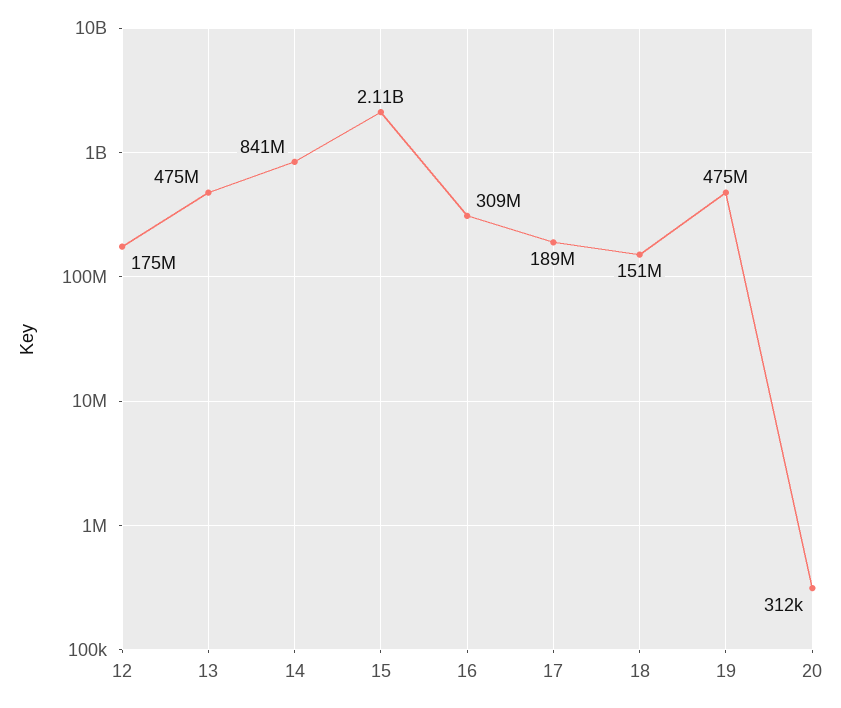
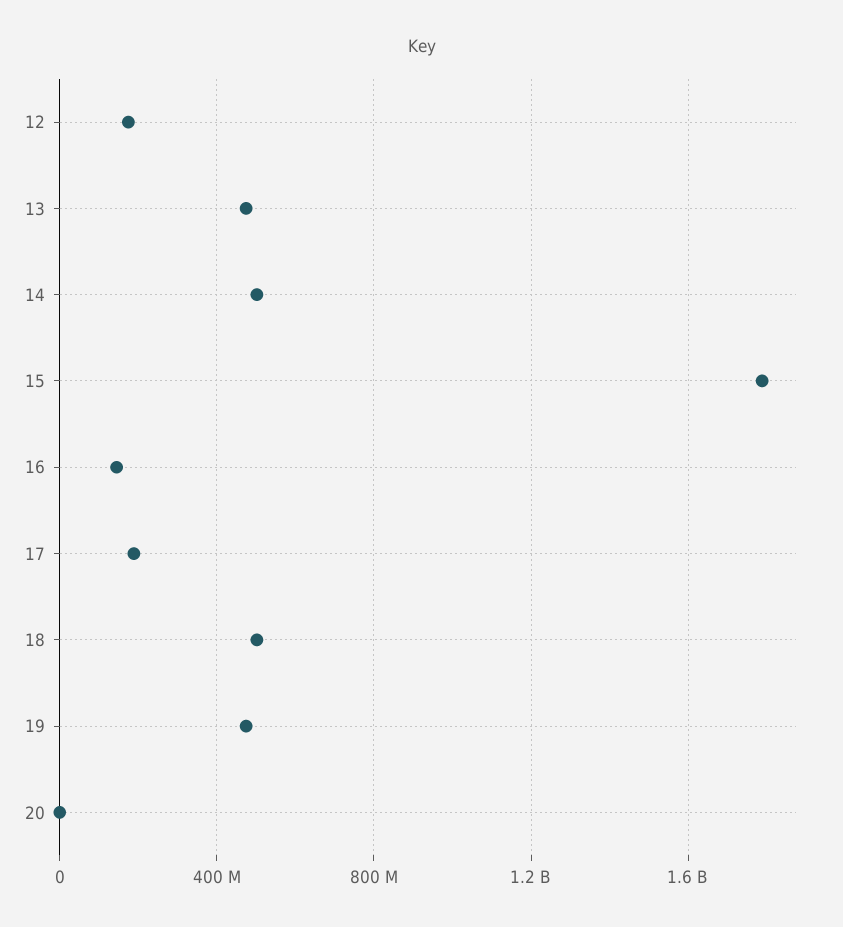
14: 841000000 -> 500000000
15: 2110000000 -> 1800000000
16: 309000000 -> 150000000
18: 151000000 -> 500000000

